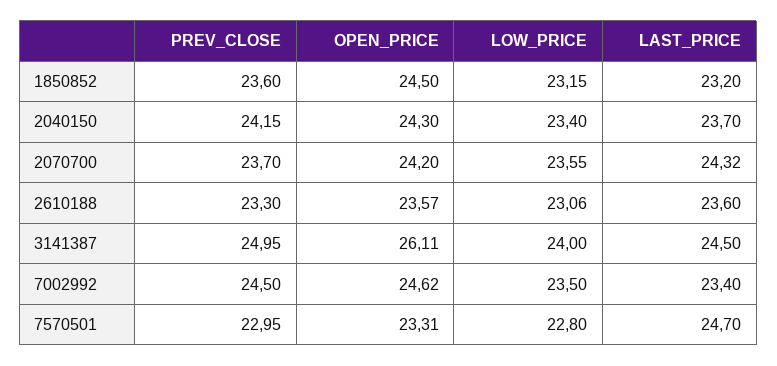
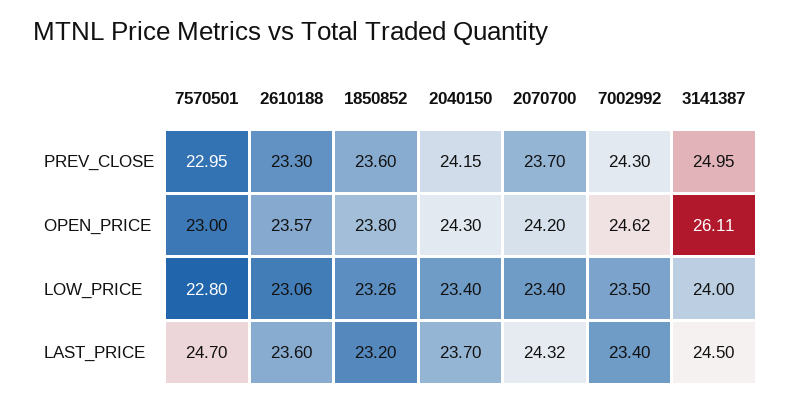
OPEN_PRICE, 1850852: 24.5 -> 23.8
LOW_PRICE, 1850852: 23.15 -> 23.26
LOW_PRICE, 2070700: 23.55 -> 23.4
PREV_CLOSE, 7002992: 24.5 -> 24.3
OPEN_PRICE, 7570501: 23.31 -> 23

